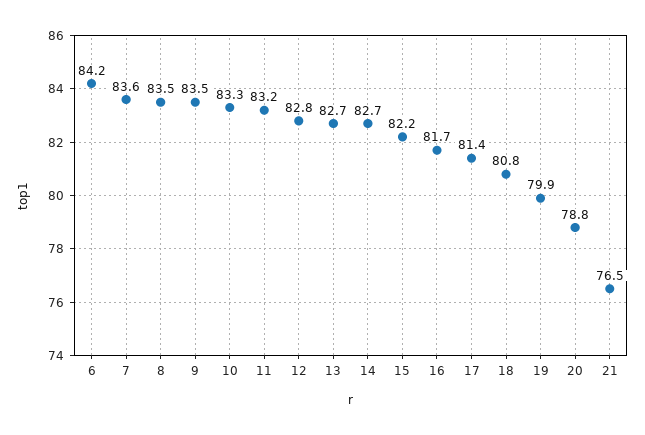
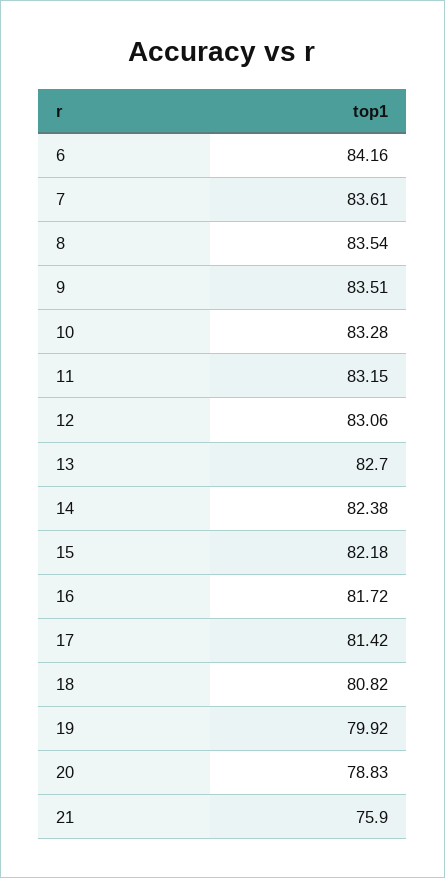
12: 82.8 -> 83.06
14: 82.7 -> 82.38
21: 76.5 -> 75.9

